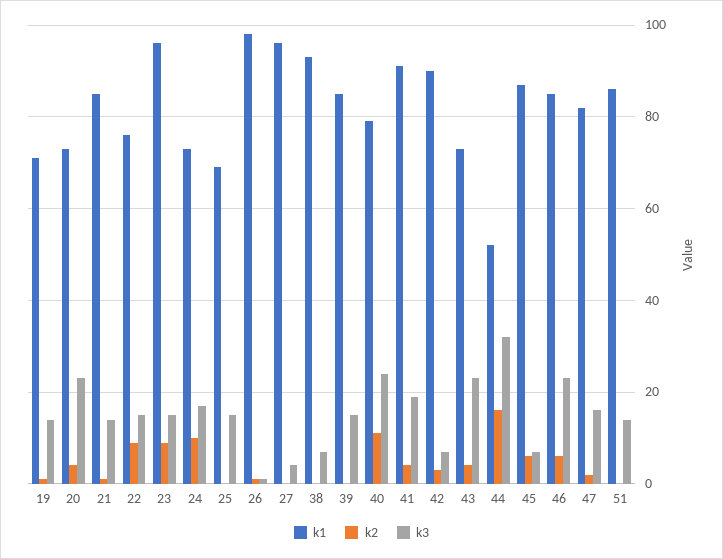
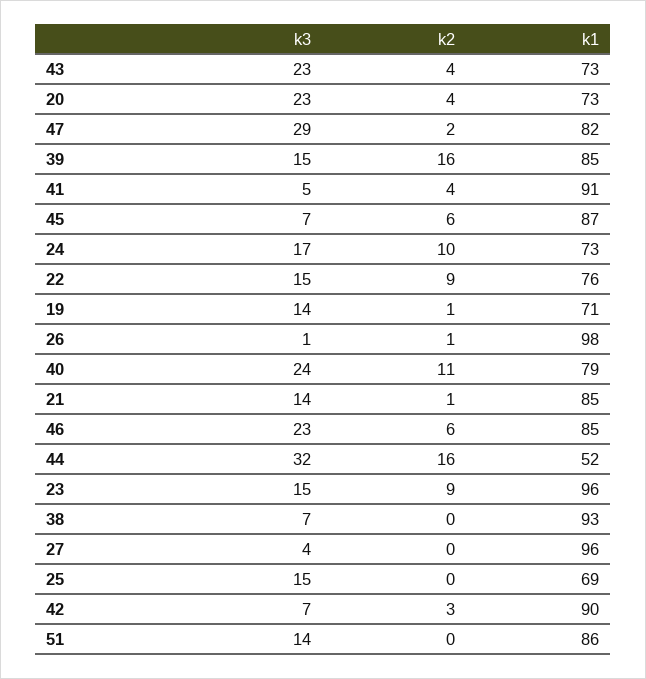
k2, 39: 0 -> 16
k3, 41: 20 -> 5
k3, 47: 15 -> 29

